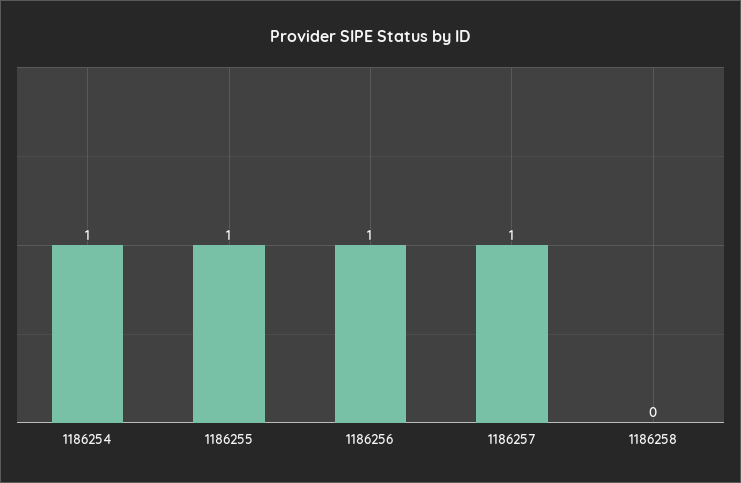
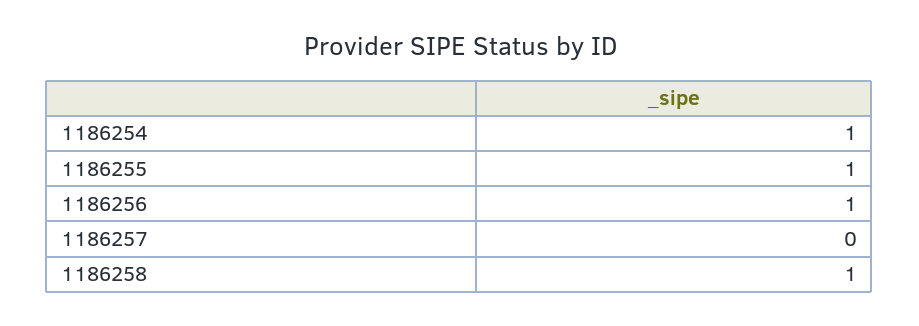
1186257: 1 -> 0
1186258: 0 -> 1

